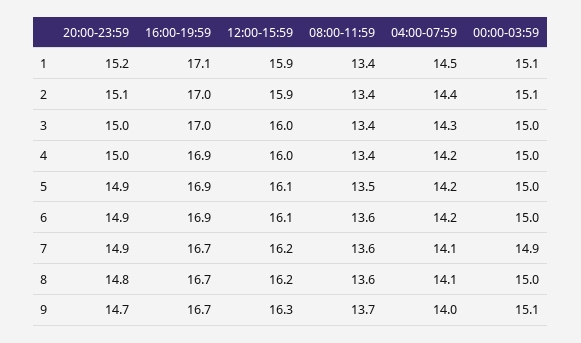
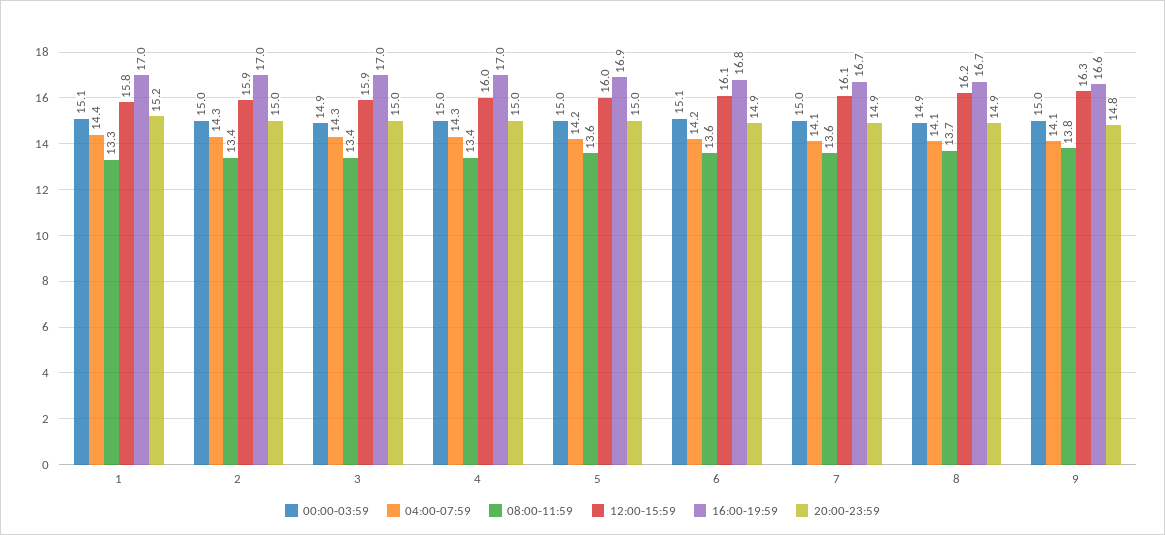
16:00-19:59, 1: 17.1 -> 17
12:00-15:59, 1: 15.9 -> 15.8
08:00-11:59, 1: 13.4 -> 13.3
04:00-07:59, 1: 14.5 -> 14.4
20:00-23:59, 2: 15.1 -> 15
04:00-07:59, 2: 14.4 -> 14.3
00:00-03:59, 2: 15.1 -> 15
12:00-15:59, 3: 16 -> 15.9
00:00-03:59, 3: 15 -> 14.9
16:00-19:59, 4: 16.9 -> 17
04:00-07:59, 4: 14.2 -> 14.3
20:00-23:59, 5: 14.9 -> 15
12:00-15:59, 5: 16.1 -> 16
08:00-11:59, 5: 13.5 -> 13.6
16:00-19:59, 6: 16.9 -> 16.8
00:00-03:59, 6: 15 -> 15.1
12:00-15:59, 7: 16.2 -> 16.1
00:00-03:59, 7: 14.9 -> 15
20:00-23:59, 8: 14.8 -> 14.9
08:00-11:59, 8: 13.6 -> 13.7
00:00-03:59, 8: 15 -> 14.9
20:00-23:59, 9: 14.7 -> 14.8
16:00-19:59, 9: 16.7 -> 16.6
08:00-11:59, 9: 13.7 -> 13.8
04:00-07:59, 9: 14 -> 14.1
00:00-03:59, 9: 15.1 -> 15

